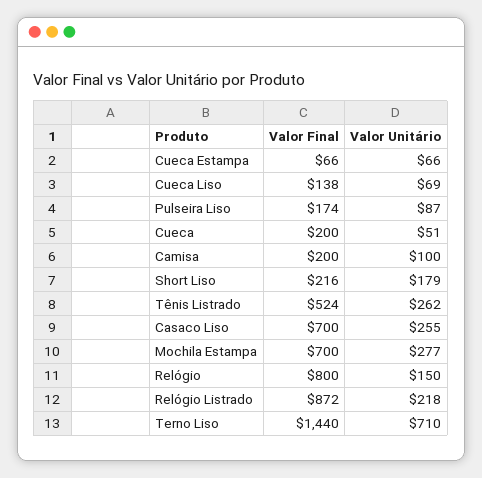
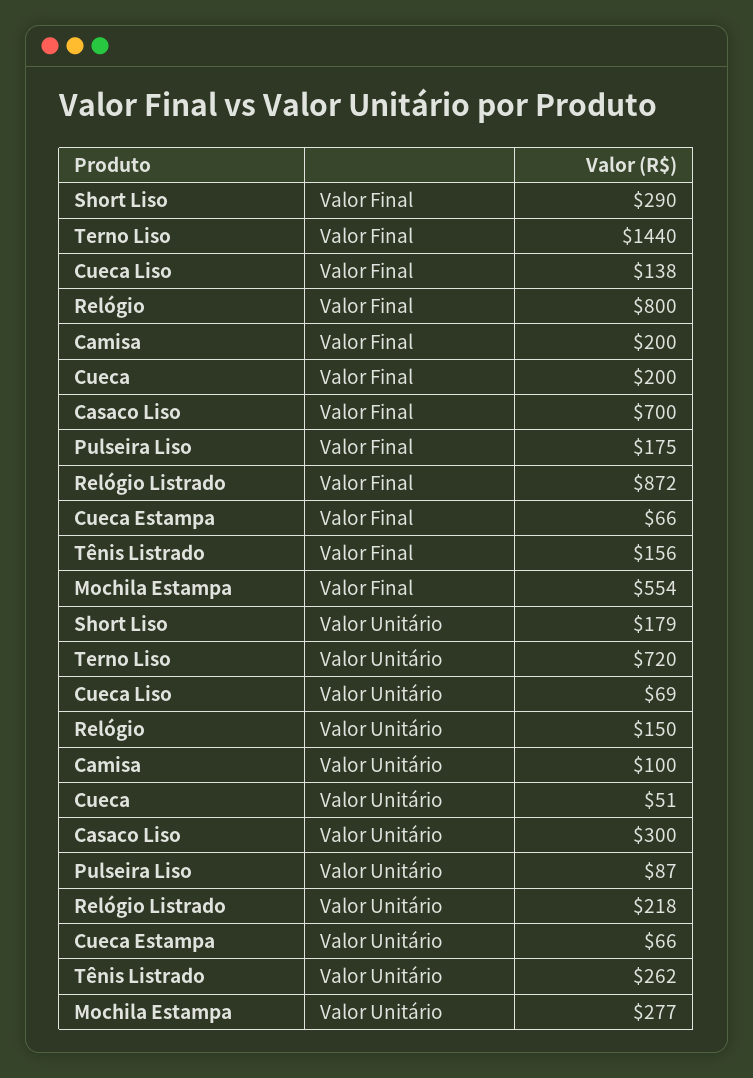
Valor Final, Pulseira Liso: 174 -> 175
Valor Final, Short Liso: 216 -> 290
Valor Final, Tênis Listrado: 524 -> 156
Valor Unitário, Casaco Liso: 255 -> 300
Valor Final, Mochila Estampa: 700 -> 554
Valor Unitário, Terno Liso: 710 -> 720

